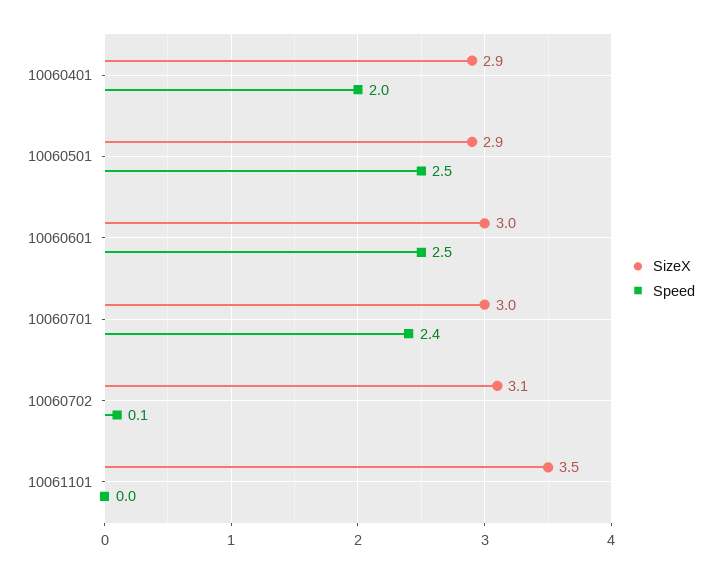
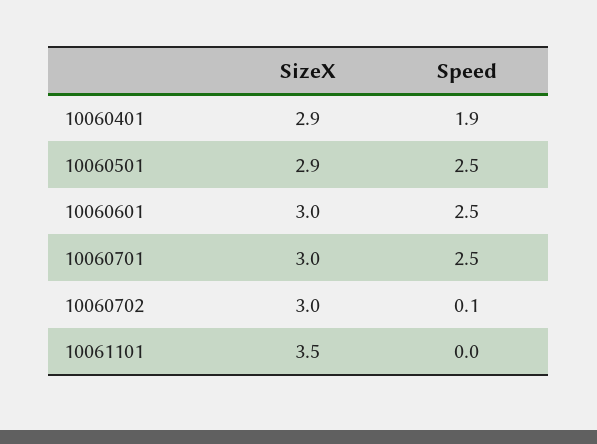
Speed, 10060401: 2 -> 1.9
Speed, 10060701: 2.4 -> 2.5
SizeX, 10060702: 3.1 -> 3

